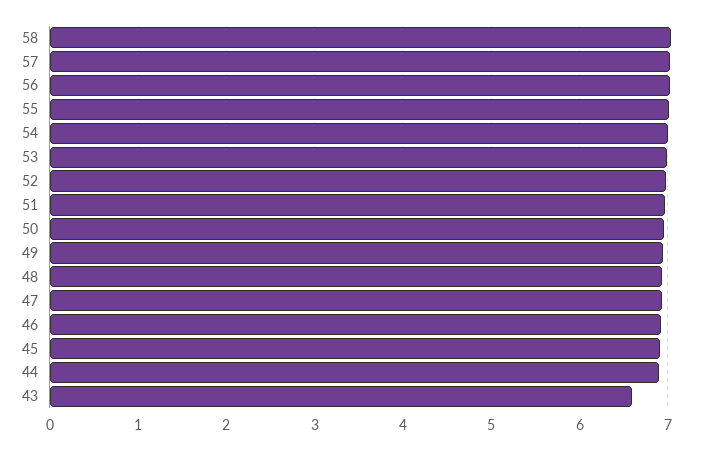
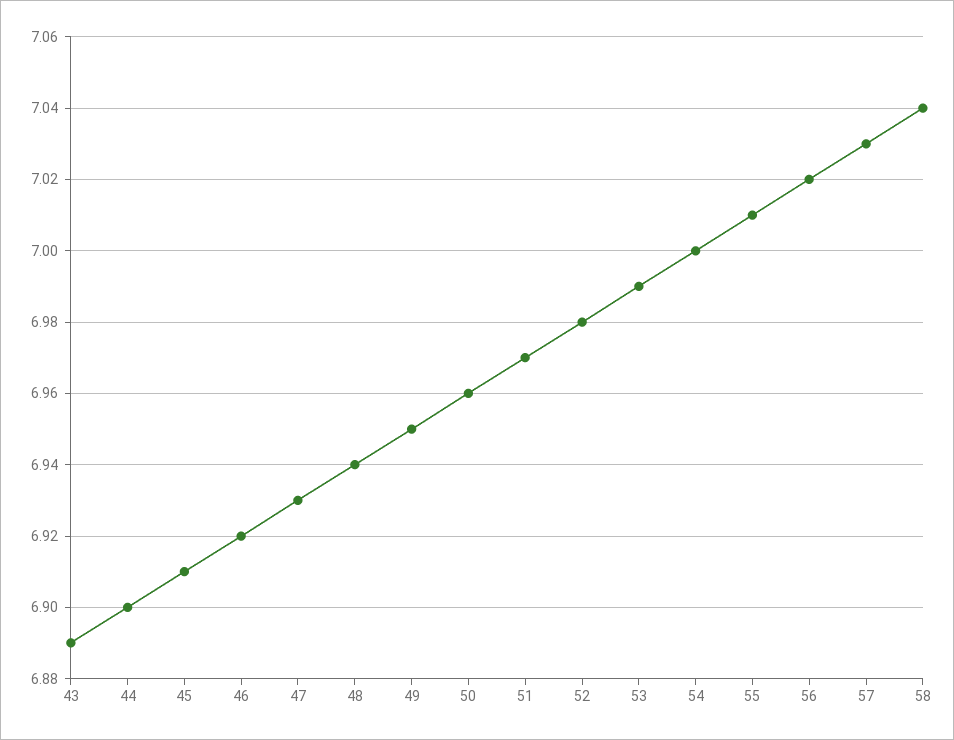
43: 6.6 -> 6.89

